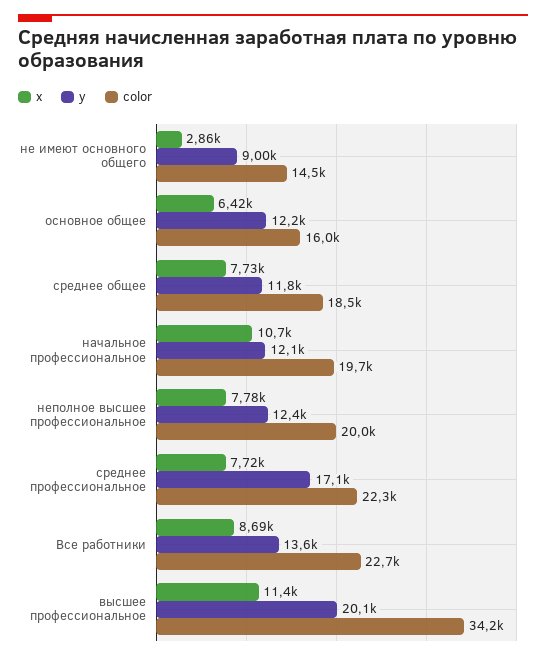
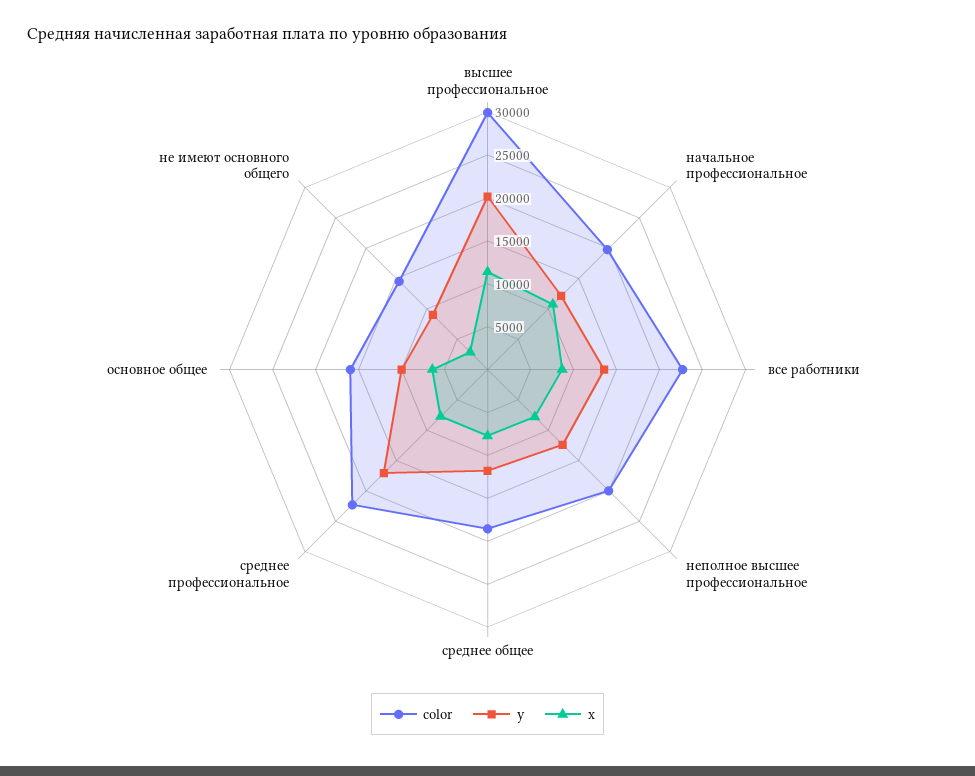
y, основное общее: 12200 -> 10000
color, высшее профессиональное: 34200 -> 30000

